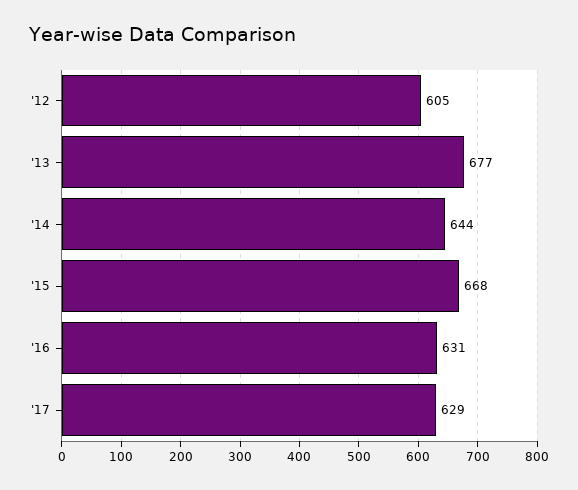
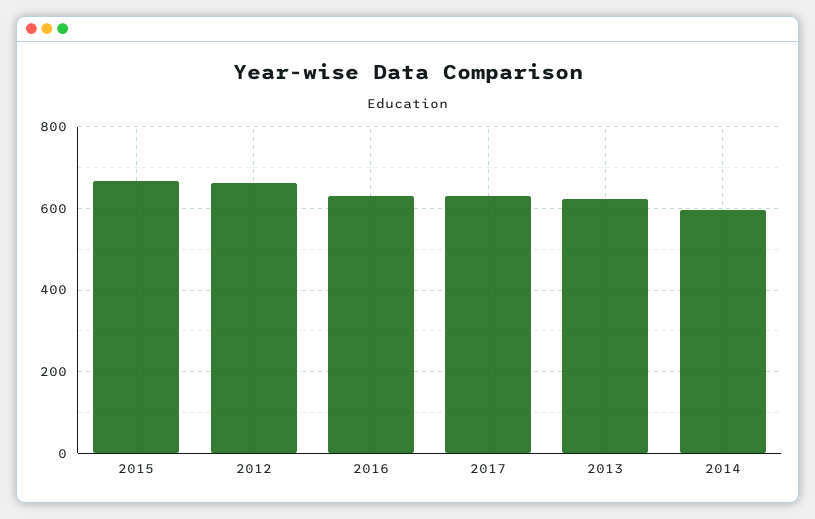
'12: 605 -> 660
'13: 677 -> 620
'14: 644 -> 600

